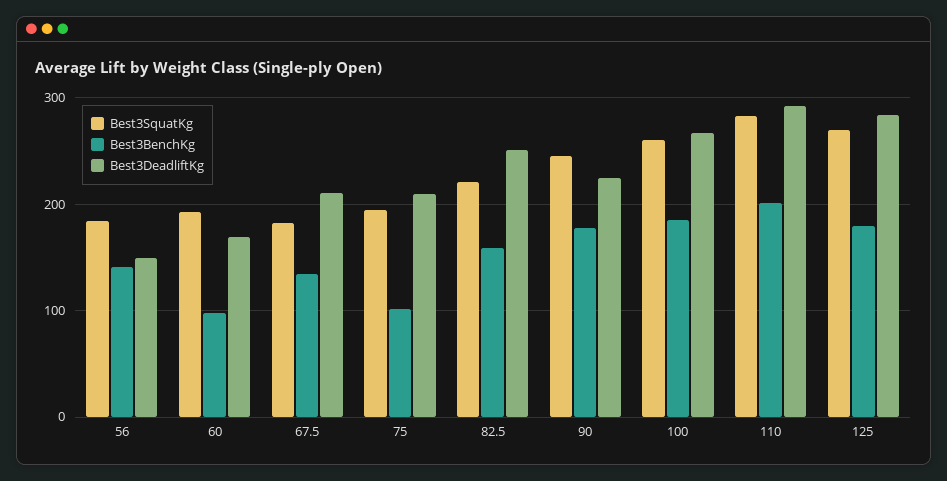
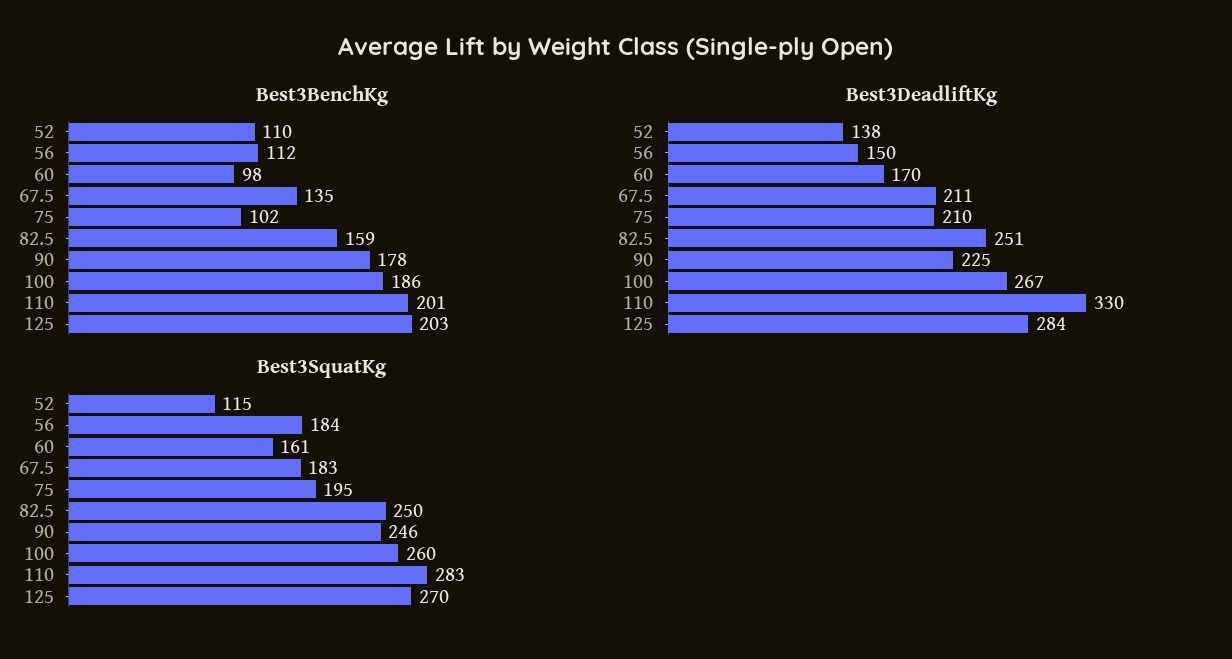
Best3BenchKg, 56: 140 -> 112
Best3SquatKg, 60: 190 -> 161
Best3SquatKg, 82.5: 220 -> 250
Best3DeadliftKg, 110: 290 -> 330
Best3BenchKg, 125: 180 -> 203
Best3BenchKg, 52: none -> 110
Best3DeadliftKg, 52: none -> 138
Best3SquatKg, 52: none -> 115

